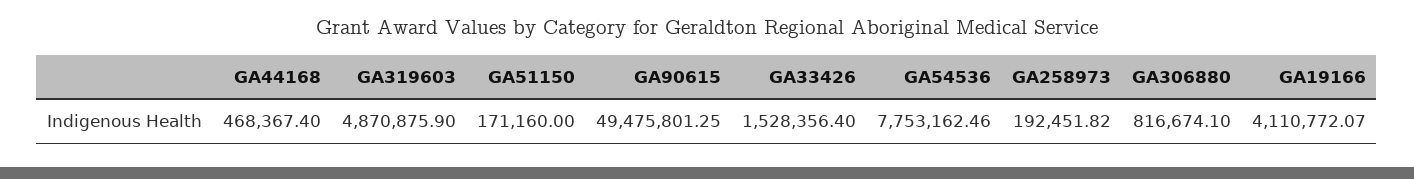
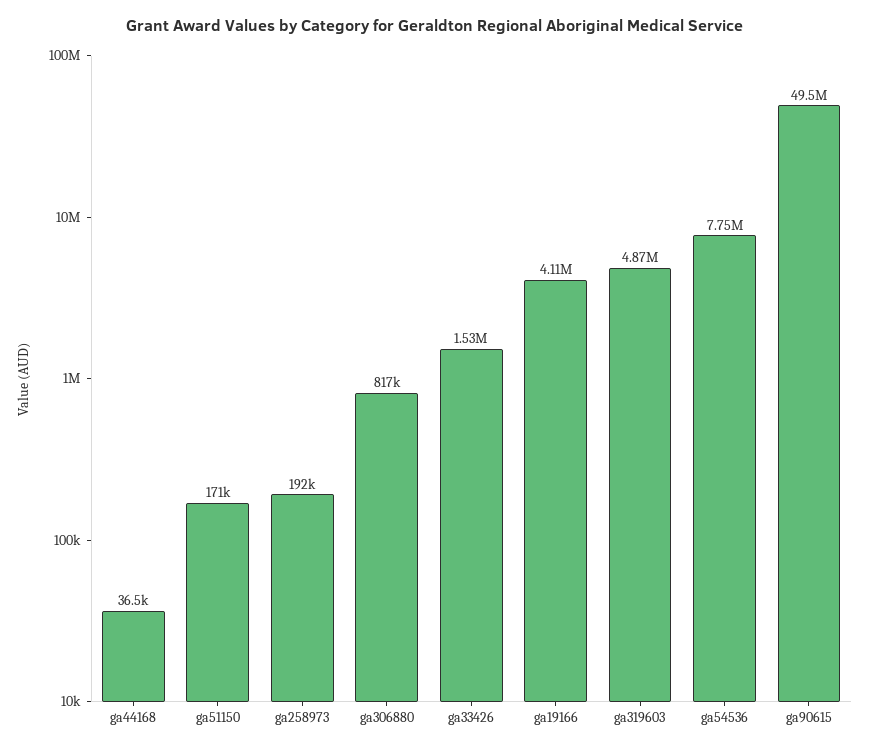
GA44168: 468367.4 -> 36500

